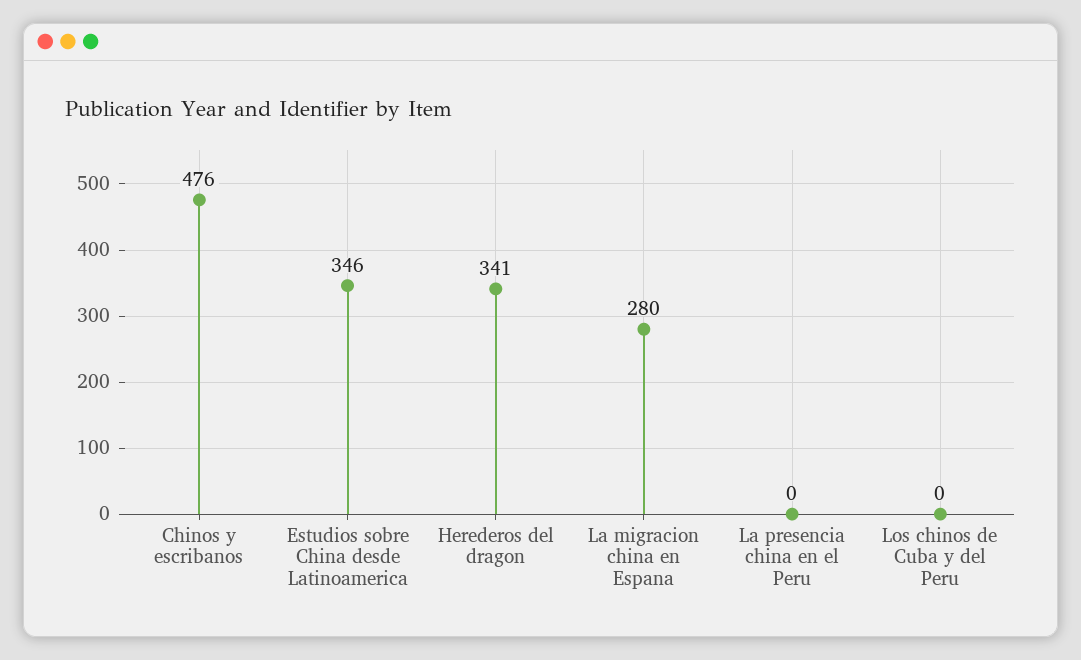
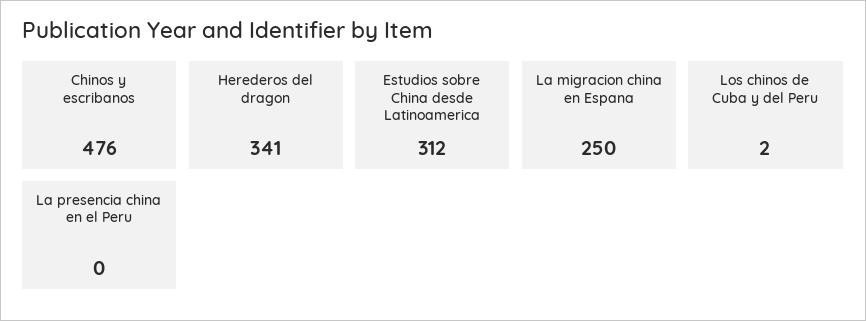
Estudios sobre China desde Latinoamerica: 346 -> 312
La migracion china en Espana: 280 -> 250
Los chinos de Cuba y del Peru: 0 -> 2

